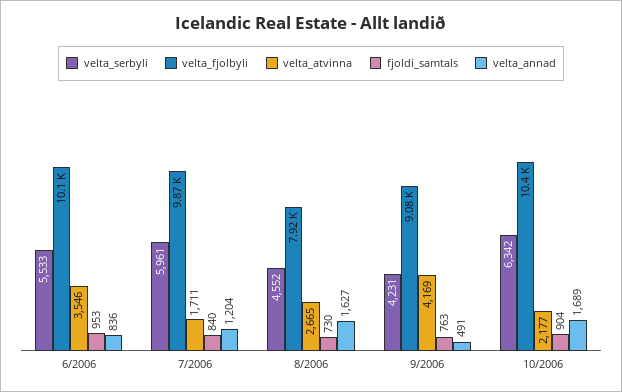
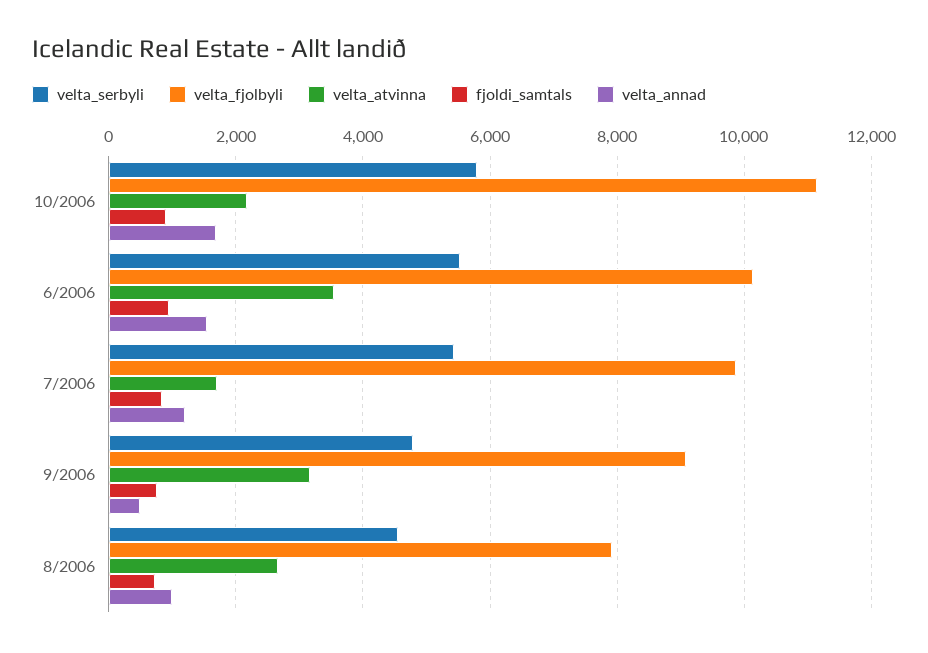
velta_annad, 6/2006: 836 -> 1600
velta_serbyli, 7/2006: 5961 -> 5400
velta_annad, 8/2006: 1627 -> 1000
velta_serbyli, 9/2006: 4231 -> 4800
velta_atvinna, 9/2006: 4169 -> 3200
velta_serbyli, 10/2006: 6342 -> 5800
velta_fjolbyli, 10/2006: 10400 -> 11200

